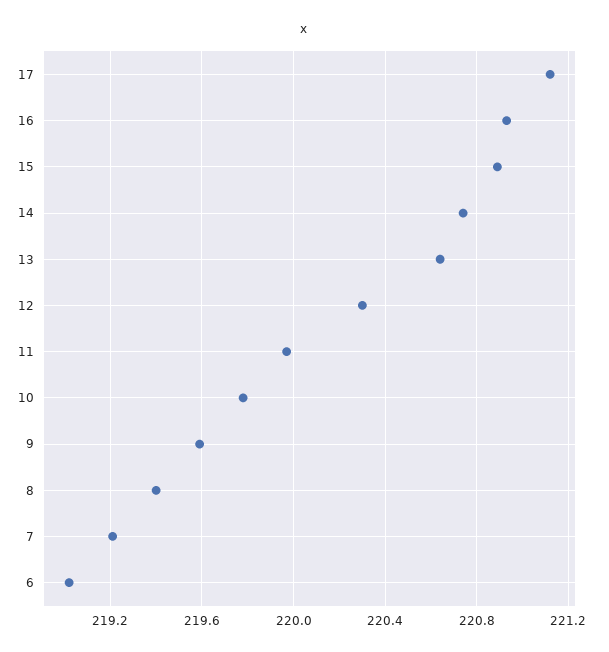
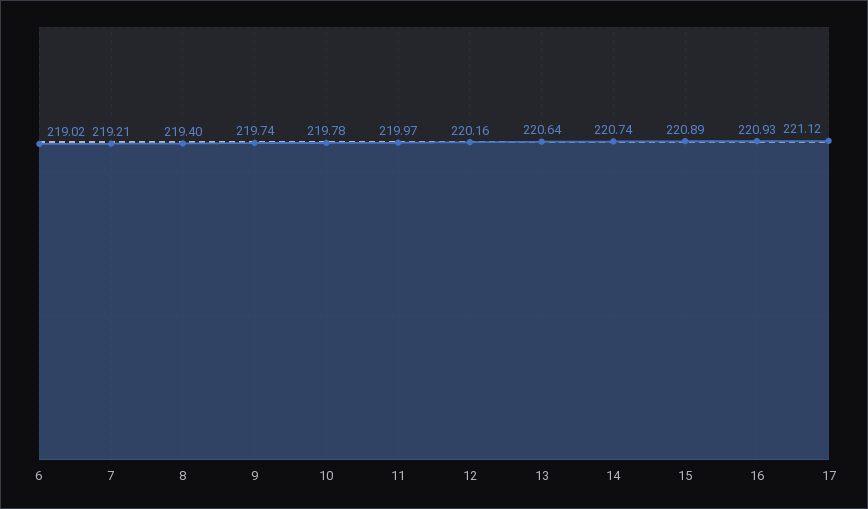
12: 220.3 -> 220.16
9: 219.6 -> 219.74

